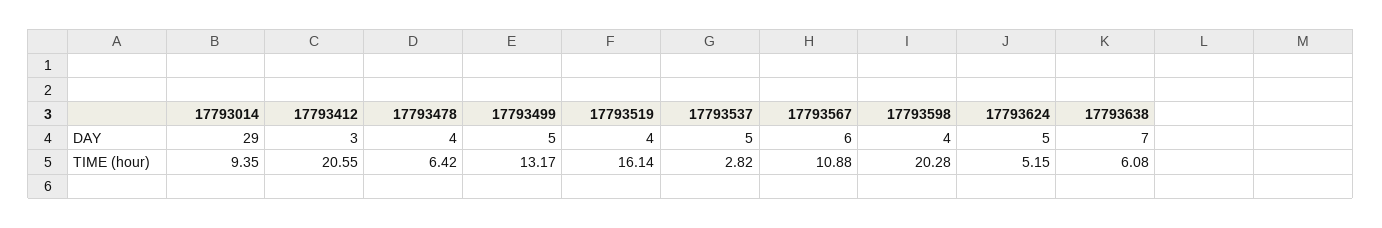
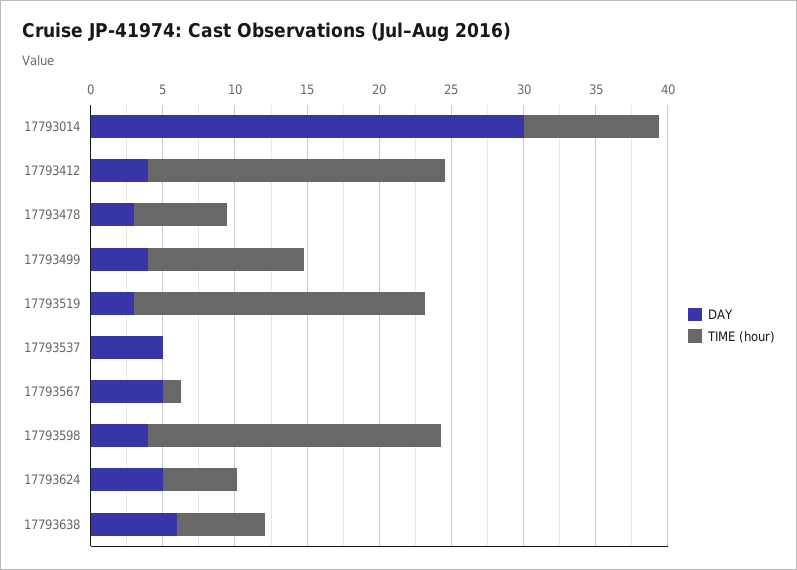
DAY, 17793014: 29 -> 30
DAY, 17793412: 3 -> 4
DAY, 17793478: 4 -> 3
DAY, 17793499: 5 -> 4
DAY, 17793519: 4 -> 3
DAY, 17793567: 6 -> 5
DAY, 17793638: 7 -> 6
TIME (hour), 17793499: 13.17 -> 11
TIME (hour), 17793519: 16.14 -> 20
TIME (hour), 17793537: 2.82 -> 0
TIME (hour), 17793567: 10.88 -> 1

